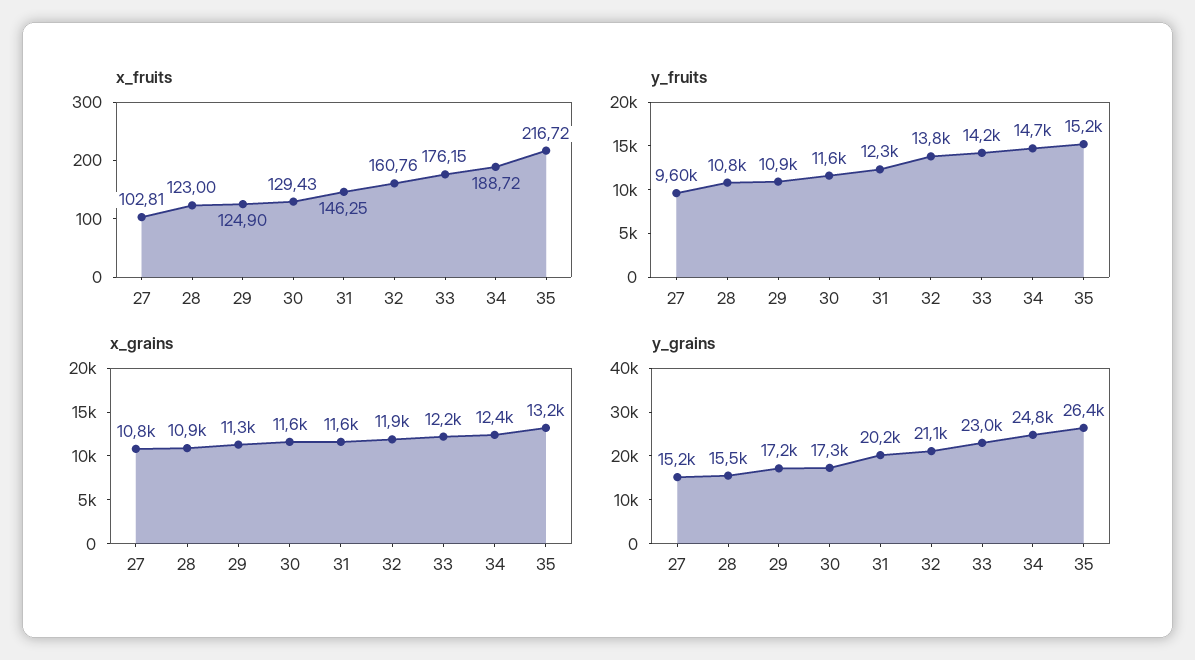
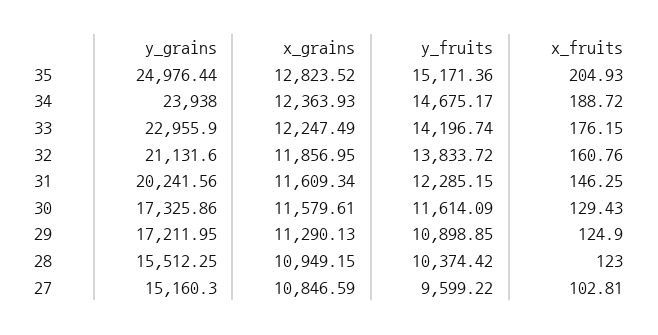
x_fruits, 35: 216.72 -> 204.93
y_fruits, 28: 10800 -> 10374.42
x_grains, 35: 13200 -> 12823.52
y_grains, 34: 24800 -> 23938
y_grains, 35: 26400 -> 24976.44

